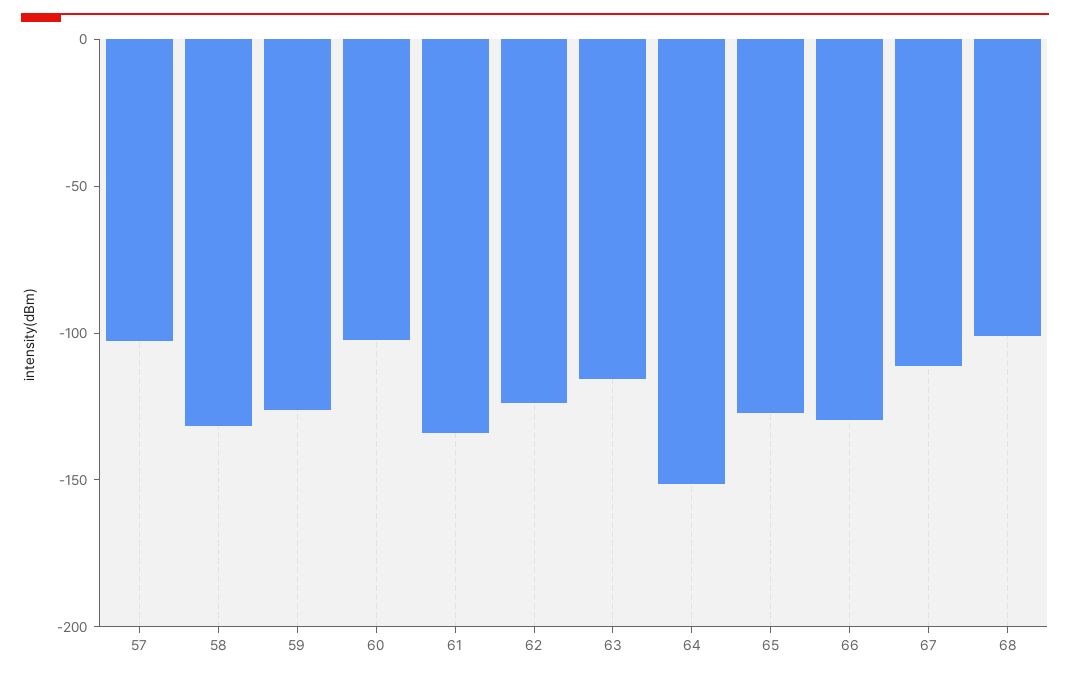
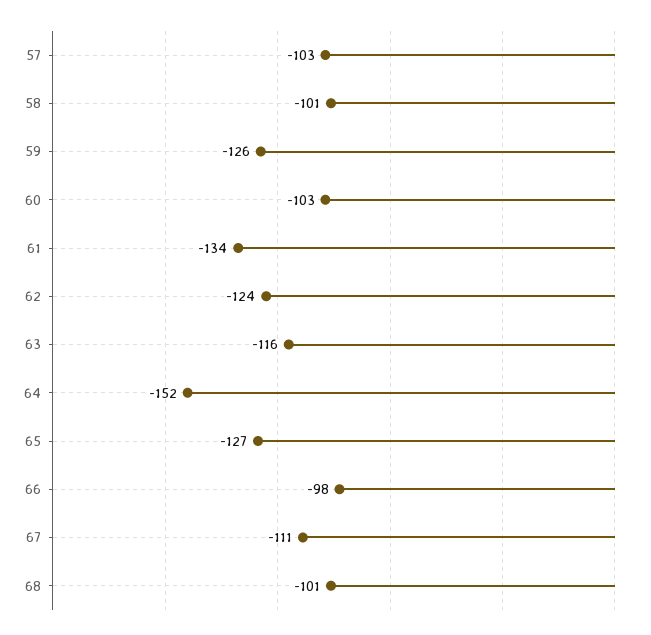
58: -130 -> -101
66: -130 -> -98

